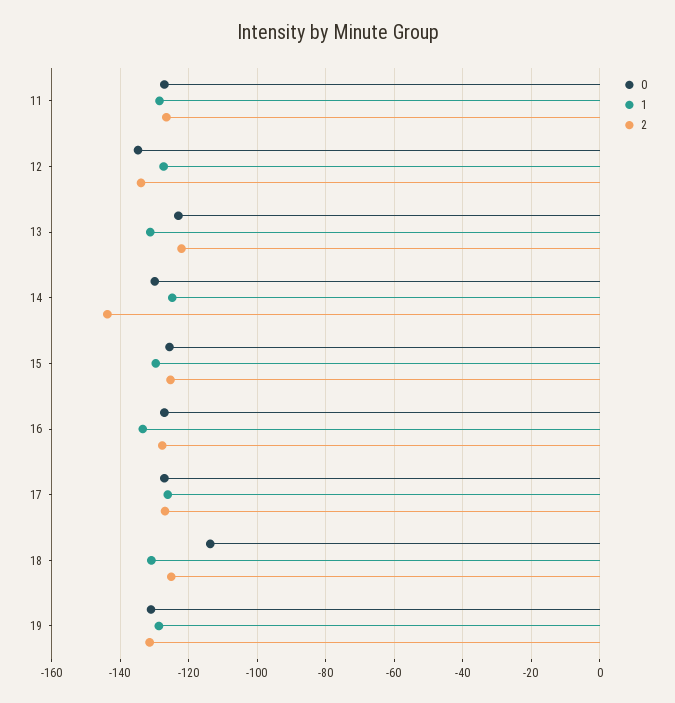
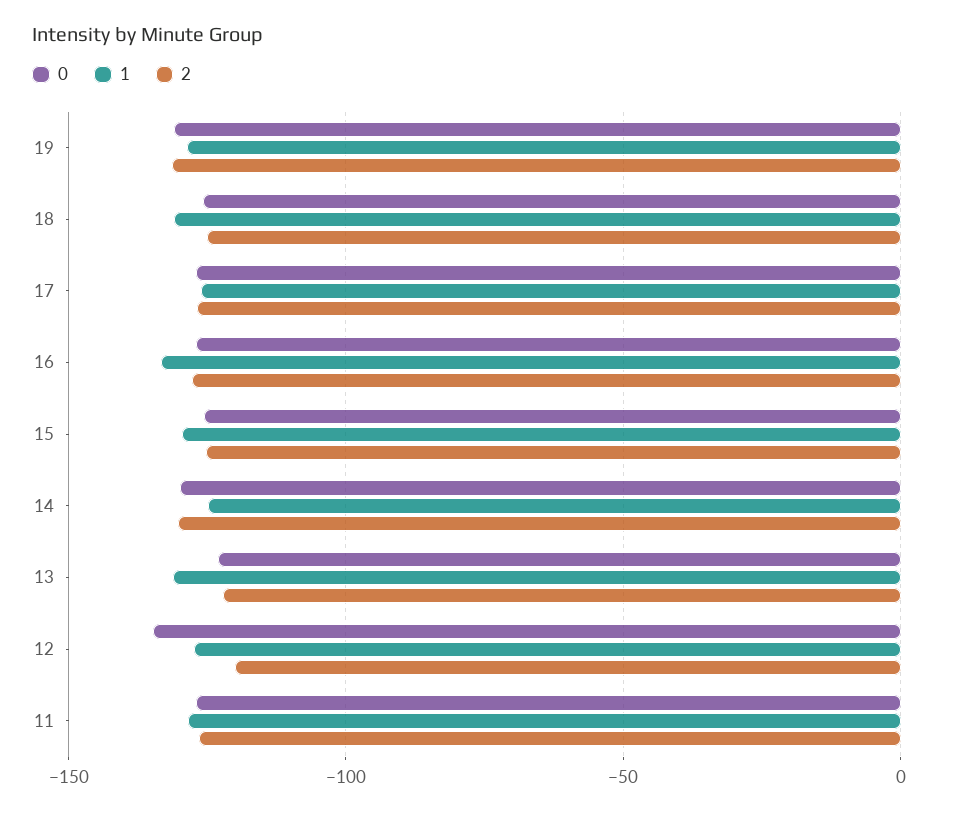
2, 12: -134 -> -120
2, 14: -144 -> -130
0, 18: -114 -> -125

